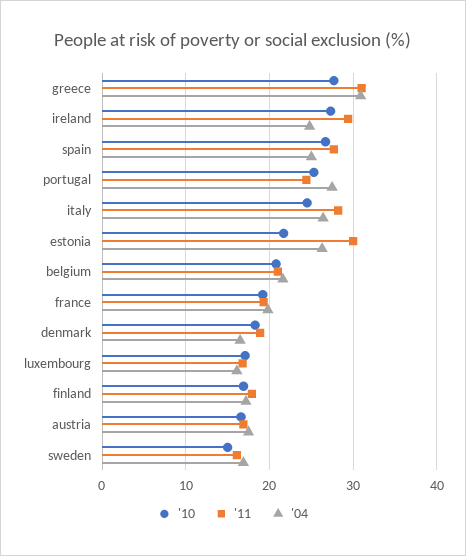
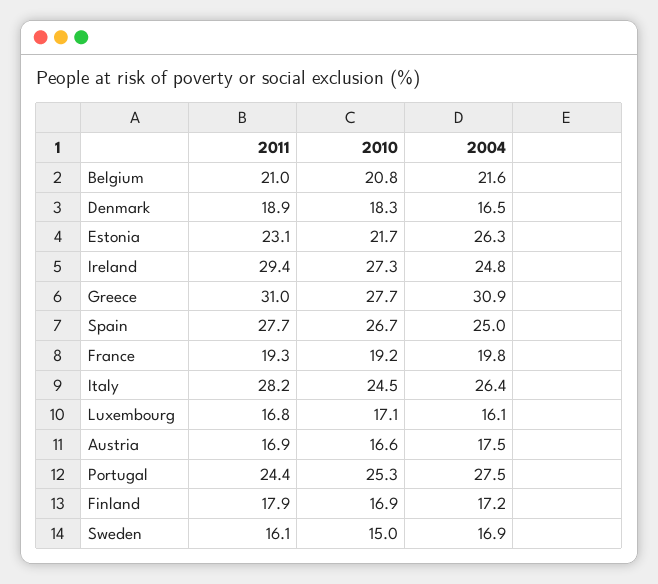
'11, estonia: 30 -> 23.1

